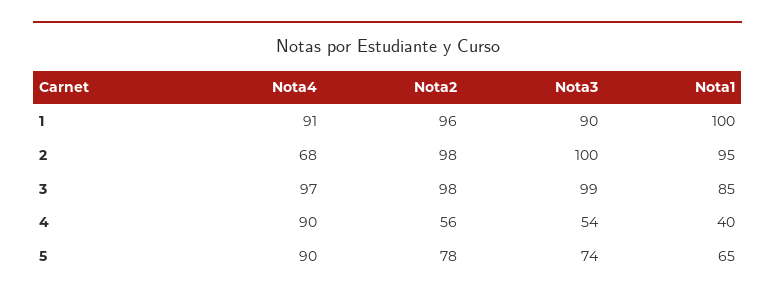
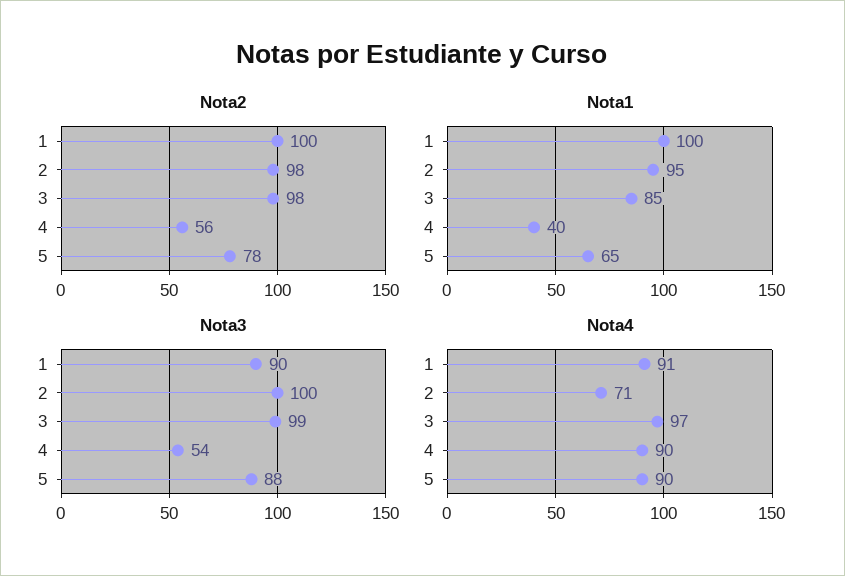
Nota2, 1: 96 -> 100
Nota4, 2: 68 -> 71
Nota3, 5: 74 -> 88

